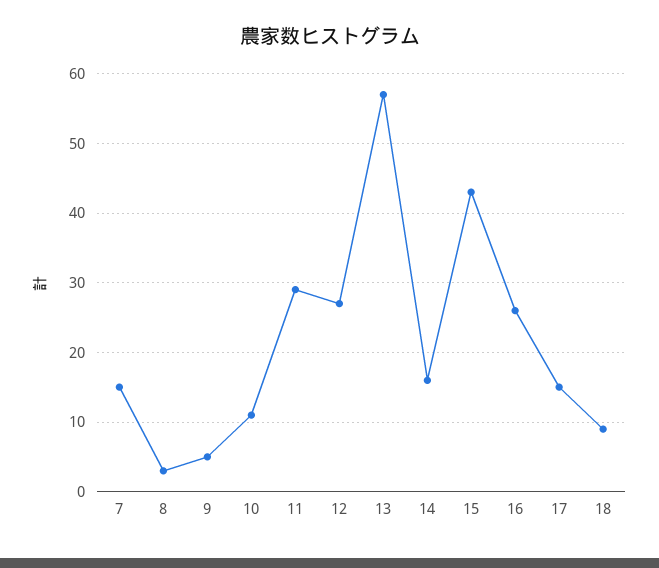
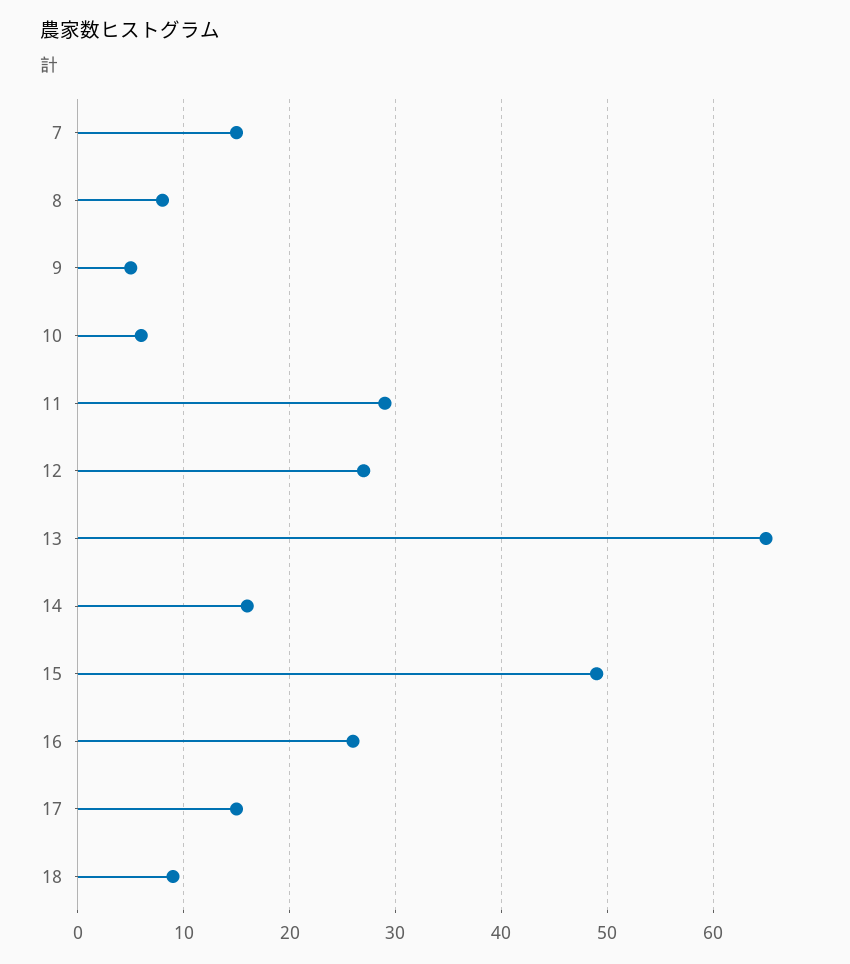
8: 3 -> 8
10: 11 -> 6
13: 57 -> 65
15: 43 -> 49

